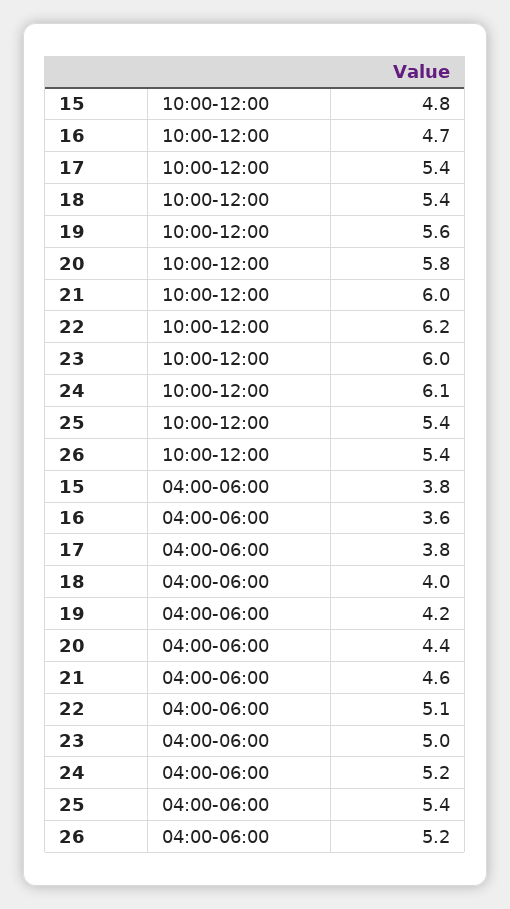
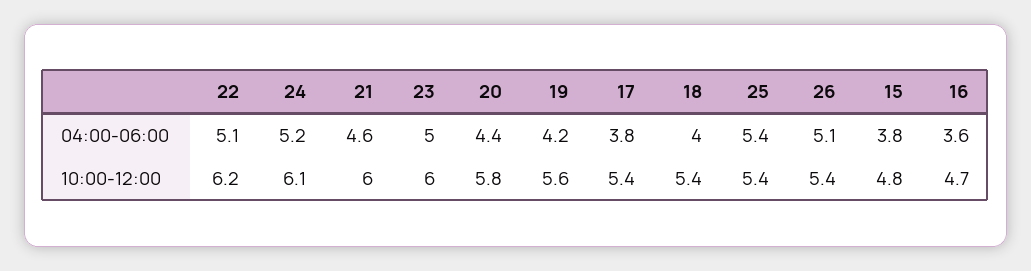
26, 04:00-06:00: 5.2 -> 5.1

